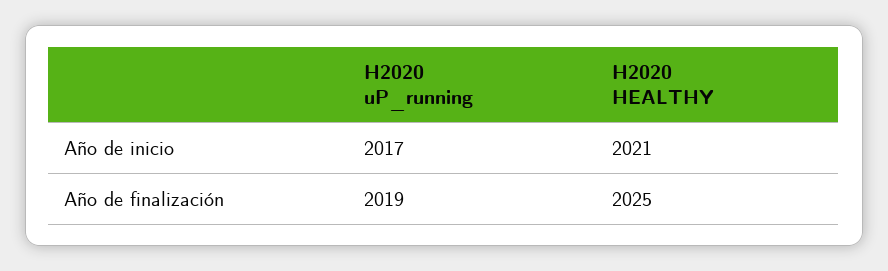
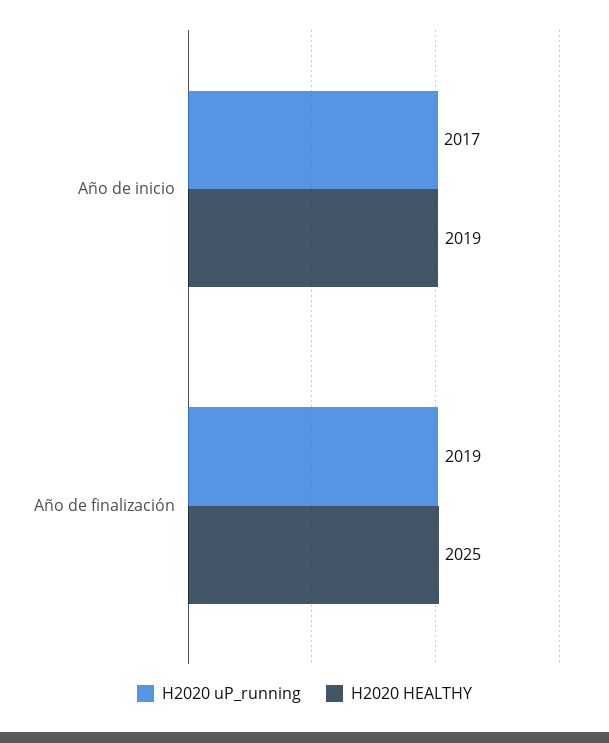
H2020 HEALTHY, Año de inicio: 2021 -> 2019

